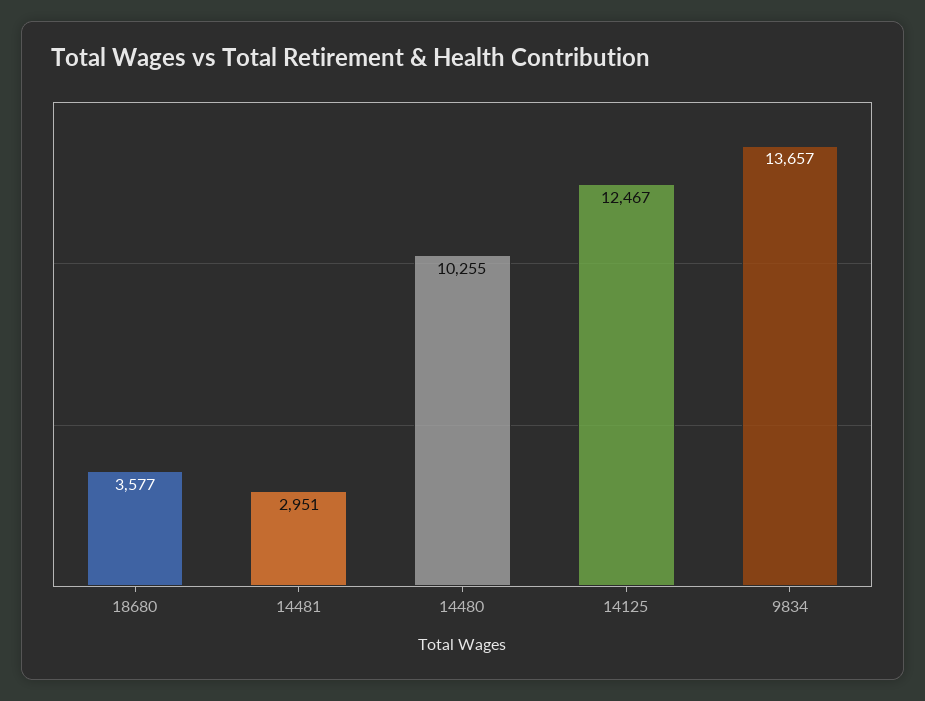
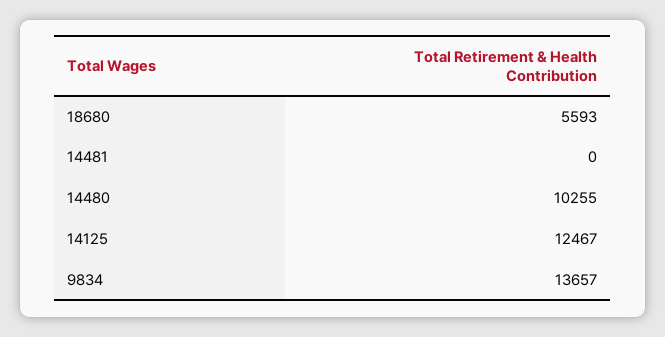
18680: 3577 -> 5593
14481: 2951 -> 0

